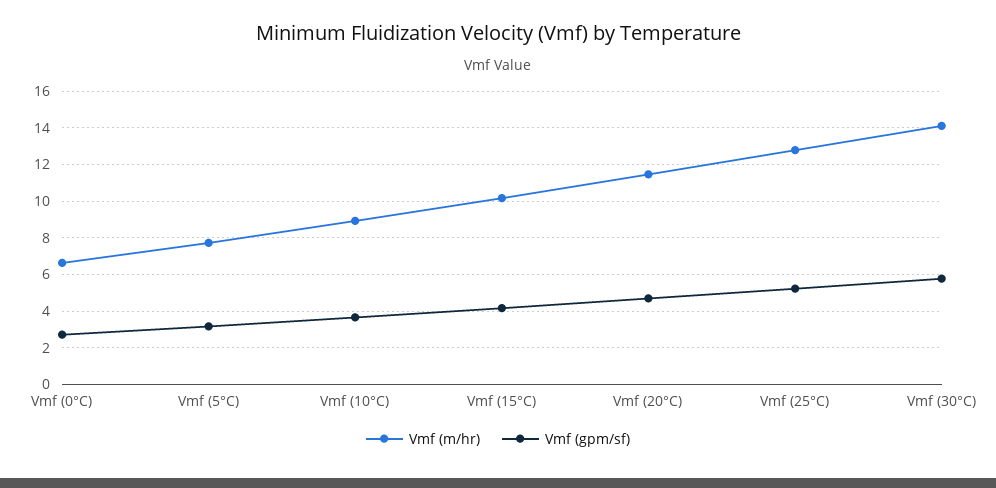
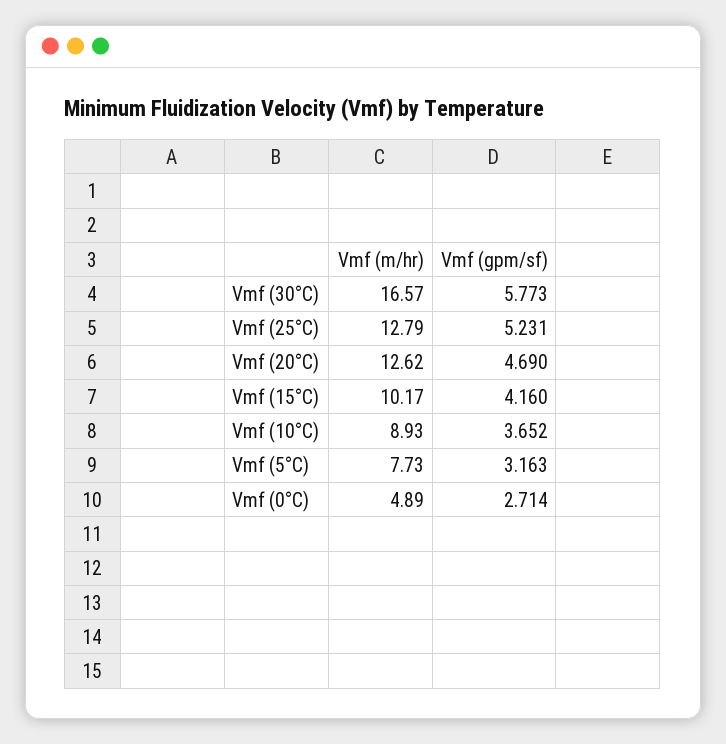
Vmf (m/hr), Vmf (0°C): 6.5 -> 4.89
Vmf (m/hr), Vmf (20°C): 11.5 -> 12.62
Vmf (m/hr), Vmf (30°C): 14 -> 16.57

